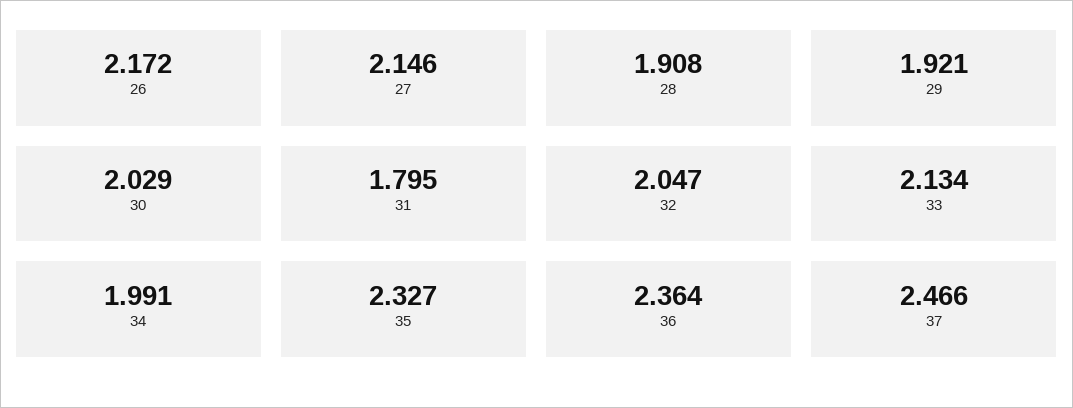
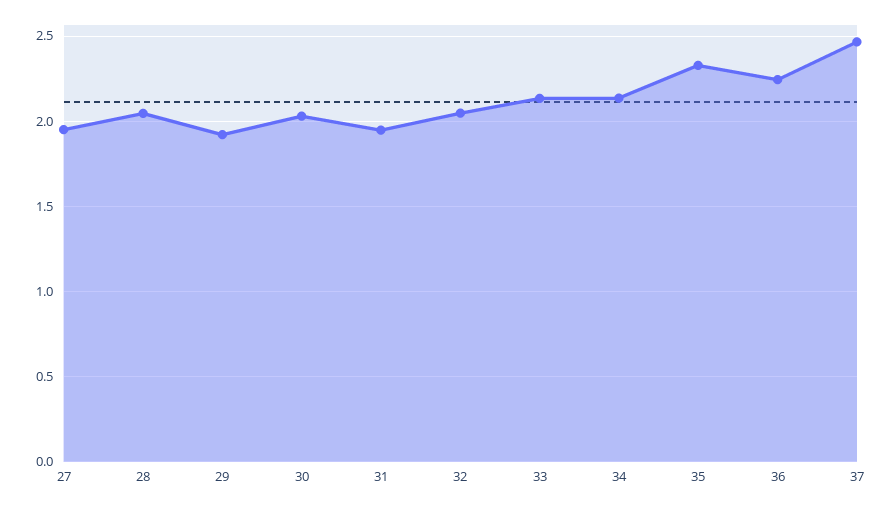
26: 2.172 -> none
27: 2.146 -> 1.95
28: 1.908 -> 2.05
31: 1.795 -> 1.95
34: 1.991 -> 2.15
36: 2.364 -> 2.25

